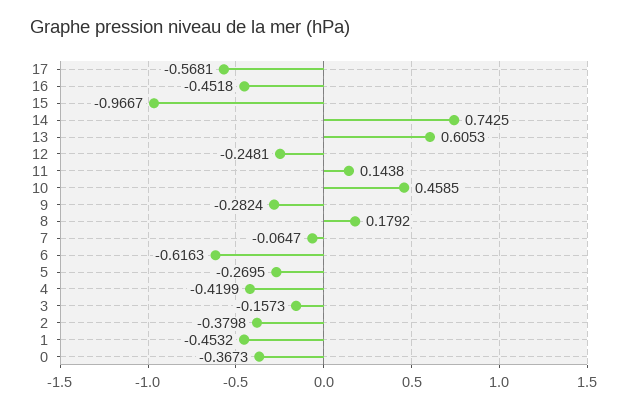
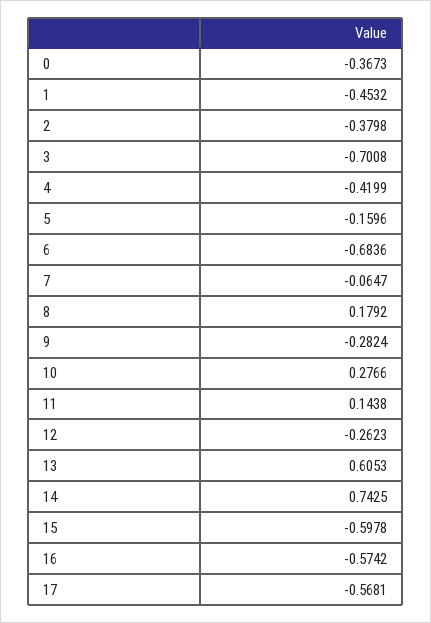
16: -0.4518 -> -0.5742
15: -0.9667 -> -0.5978
12: -0.2481 -> -0.2623
10: 0.4585 -> 0.2766
6: -0.6163 -> -0.6836
5: -0.2695 -> -0.1596
3: -0.1573 -> -0.7008

